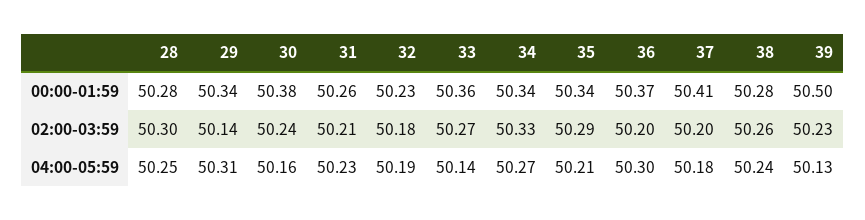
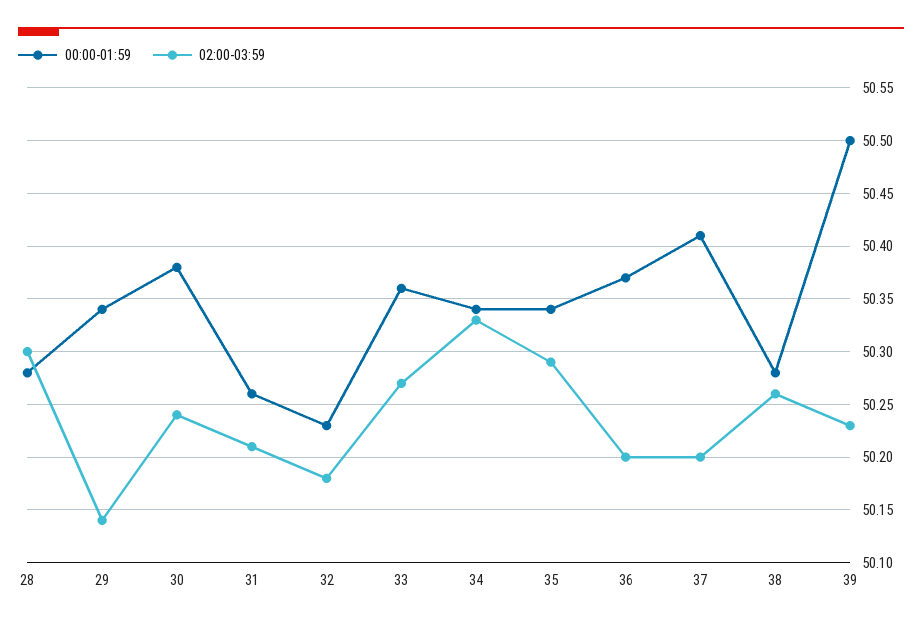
04:00-05:59, 28: 50.25 -> none
04:00-05:59, 29: 50.31 -> none
04:00-05:59, 30: 50.16 -> none
04:00-05:59, 31: 50.23 -> none
04:00-05:59, 32: 50.19 -> none
04:00-05:59, 33: 50.14 -> none
04:00-05:59, 34: 50.27 -> none
04:00-05:59, 35: 50.21 -> none
04:00-05:59, 36: 50.3 -> none
04:00-05:59, 37: 50.18 -> none
04:00-05:59, 38: 50.24 -> none
04:00-05:59, 39: 50.13 -> none

